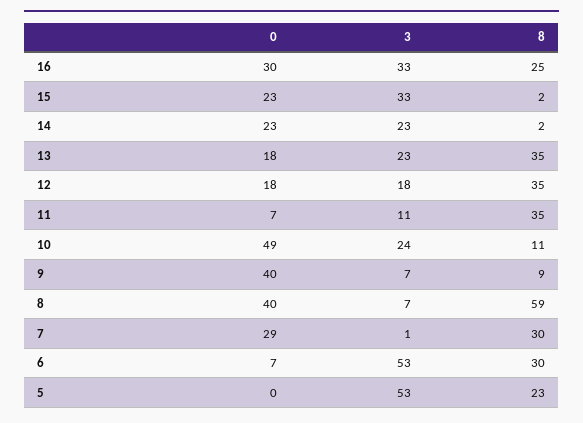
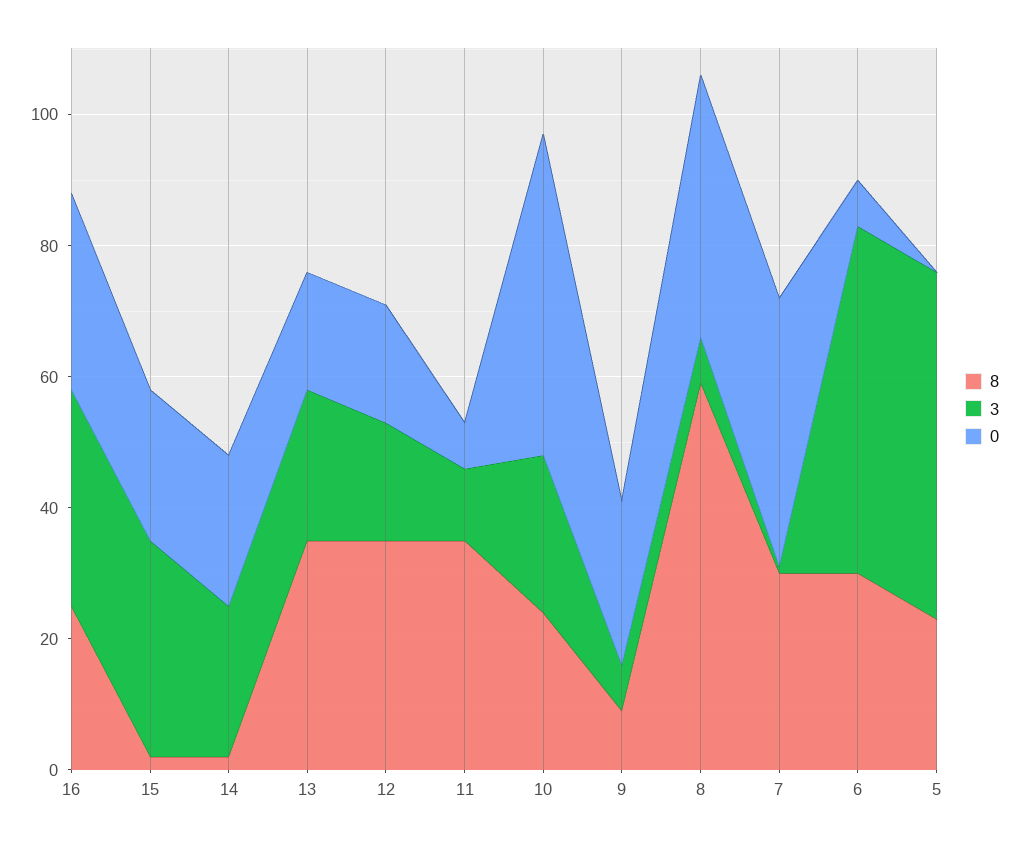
8, 10: 11 -> 25
0, 9: 40 -> 25
0, 7: 29 -> 40

